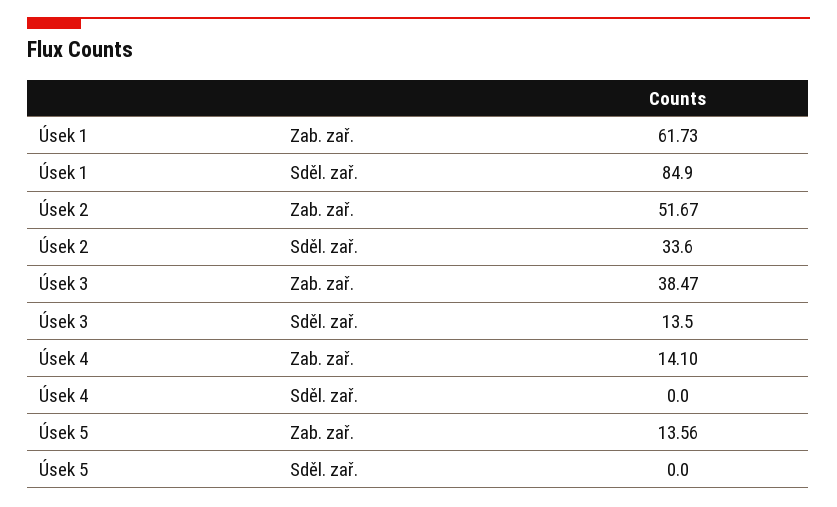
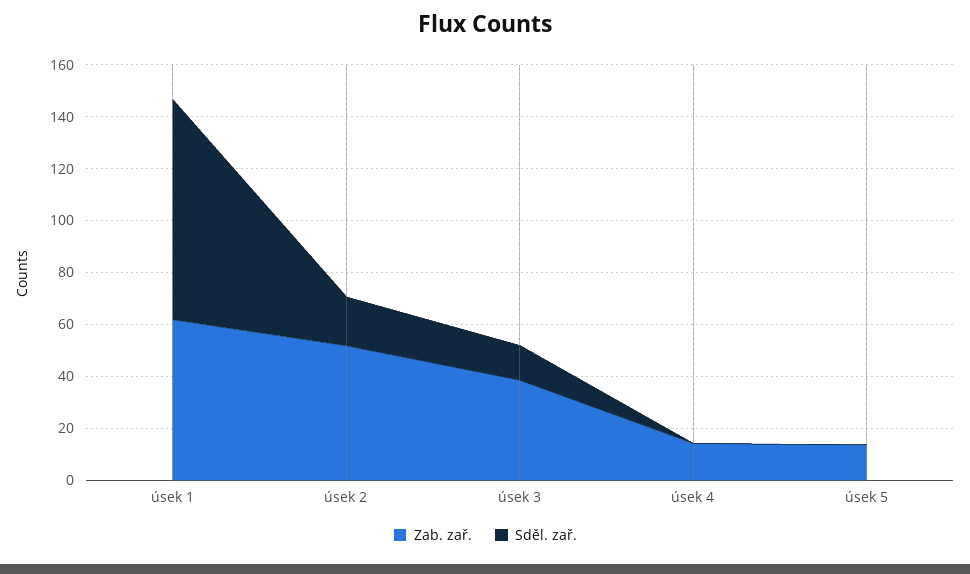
Sděl. zař., Úsek 2: 33.6 -> 20

